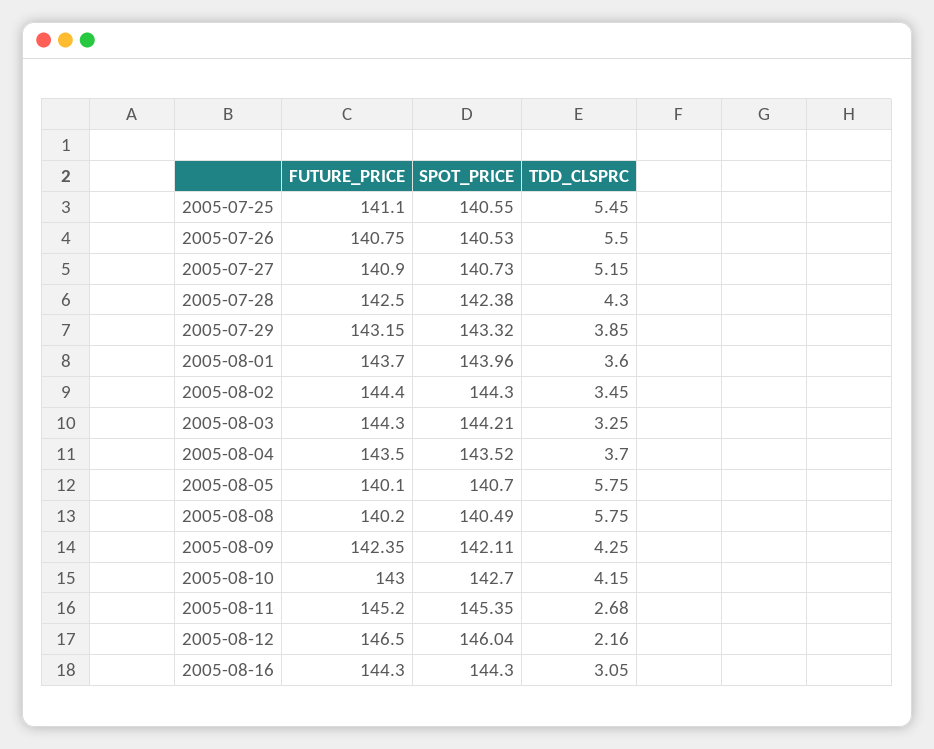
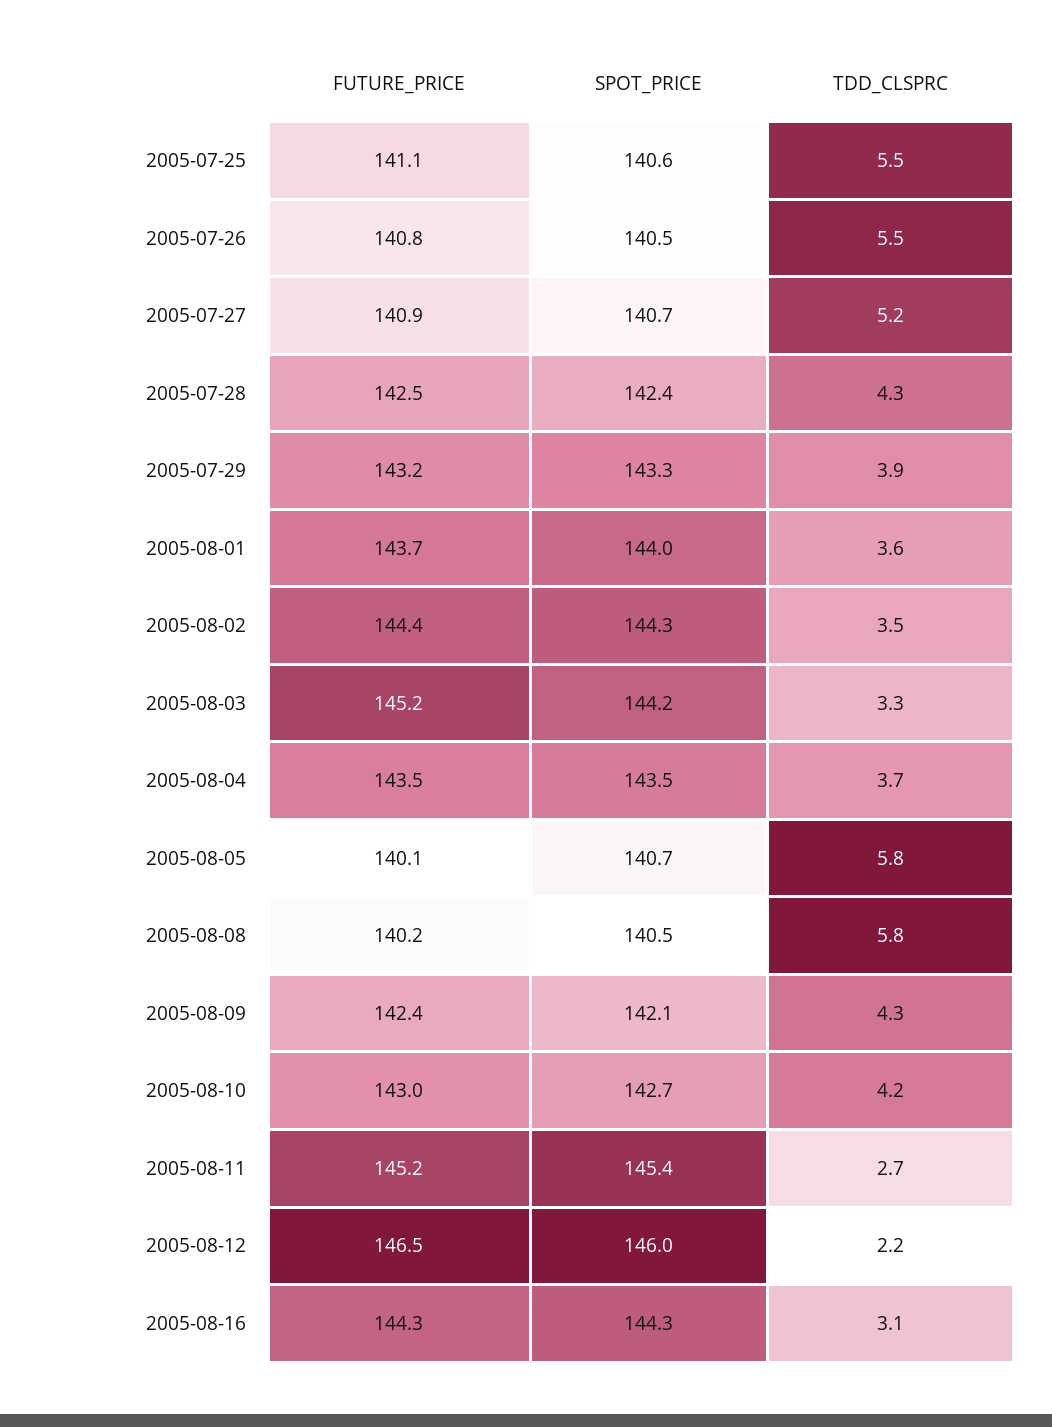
FUTURE_PRICE, 2005-08-03: 144.3 -> 145.2

